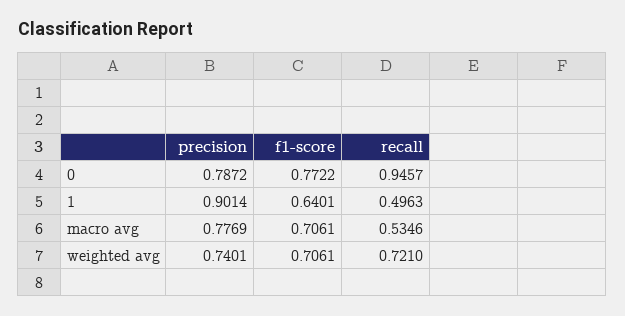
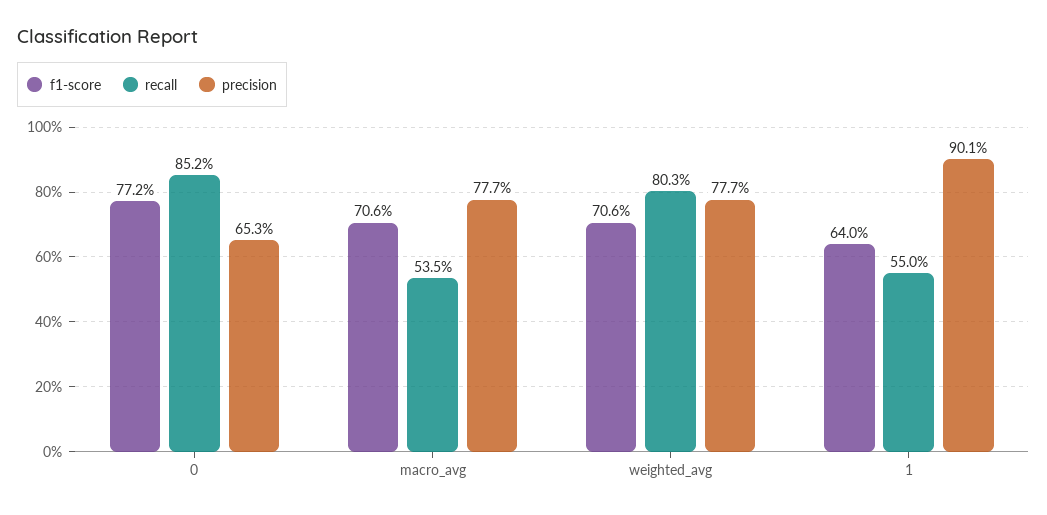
precision, 0: 0.7872 -> 0.653
recall, 0: 0.9457 -> 0.852
recall, 1: 0.4963 -> 0.55
precision, weighted avg: 0.7401 -> 0.777
recall, weighted avg: 0.721 -> 0.803

